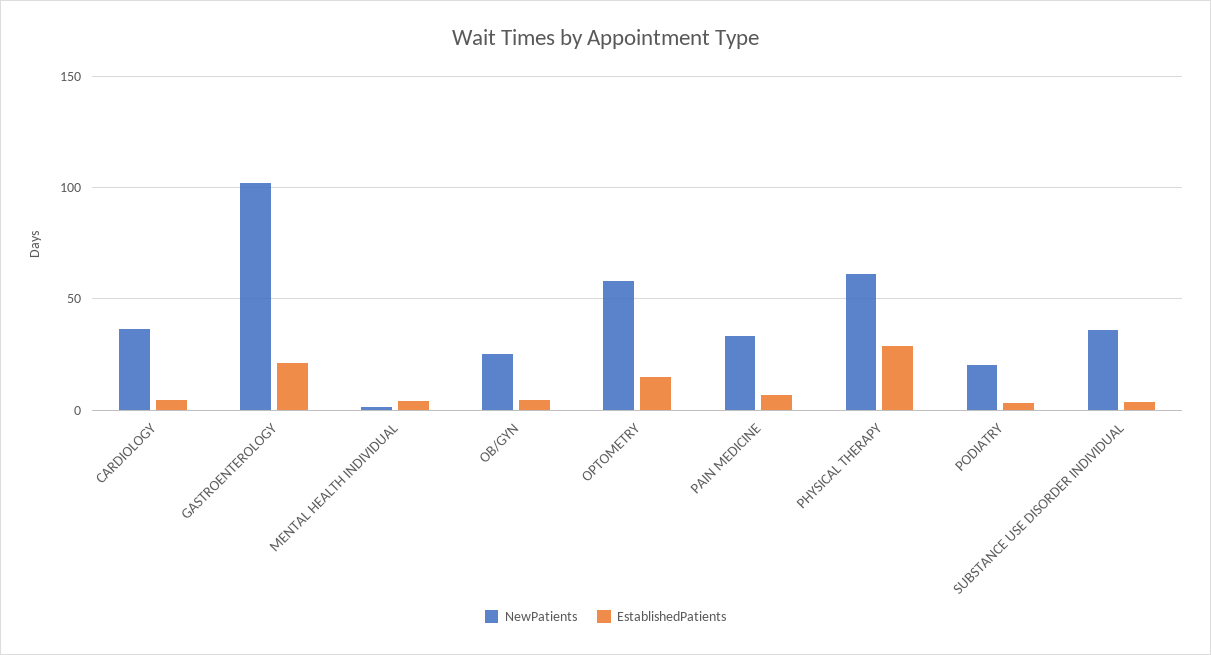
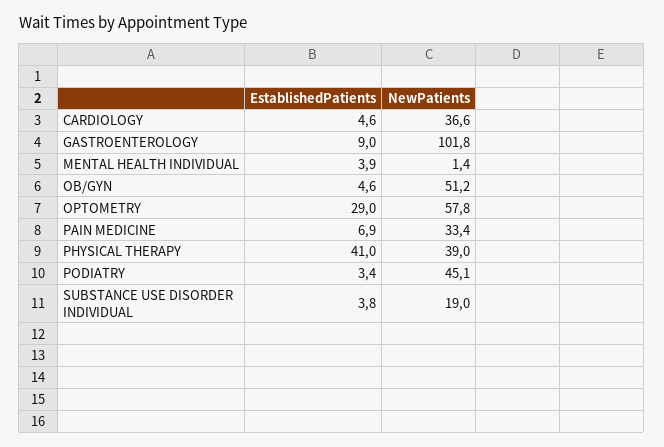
EstablishedPatients, GASTROENTEROLOGY: 20 -> 9
NewPatients, OB/GYN: 25 -> 51.2
EstablishedPatients, OPTOMETRY: 15 -> 29
NewPatients, PHYSICAL THERAPY: 60 -> 39
EstablishedPatients, PHYSICAL THERAPY: 30 -> 41
NewPatients, PODIATRY: 20 -> 45.1
NewPatients, SUBSTANCE USE DISORDER INDIVIDUAL: 35 -> 19

